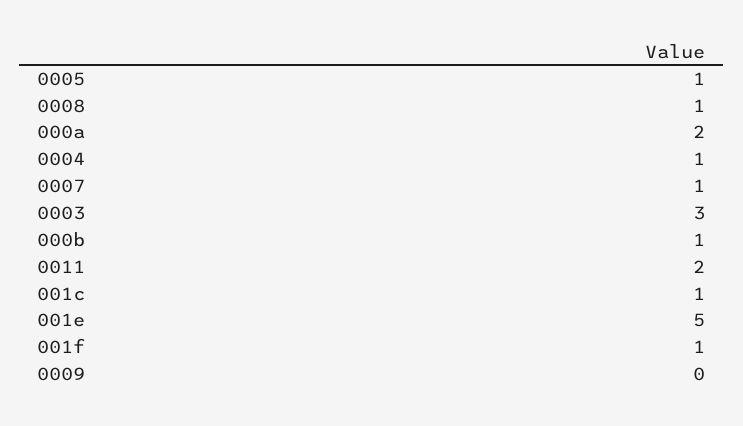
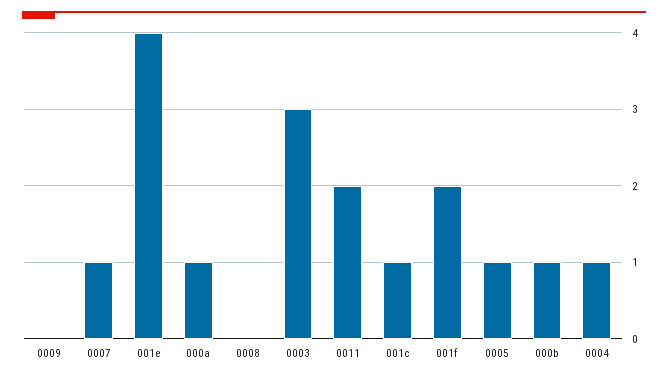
0008: 1 -> 0
000a: 2 -> 1
001e: 5 -> 4
001f: 1 -> 2

